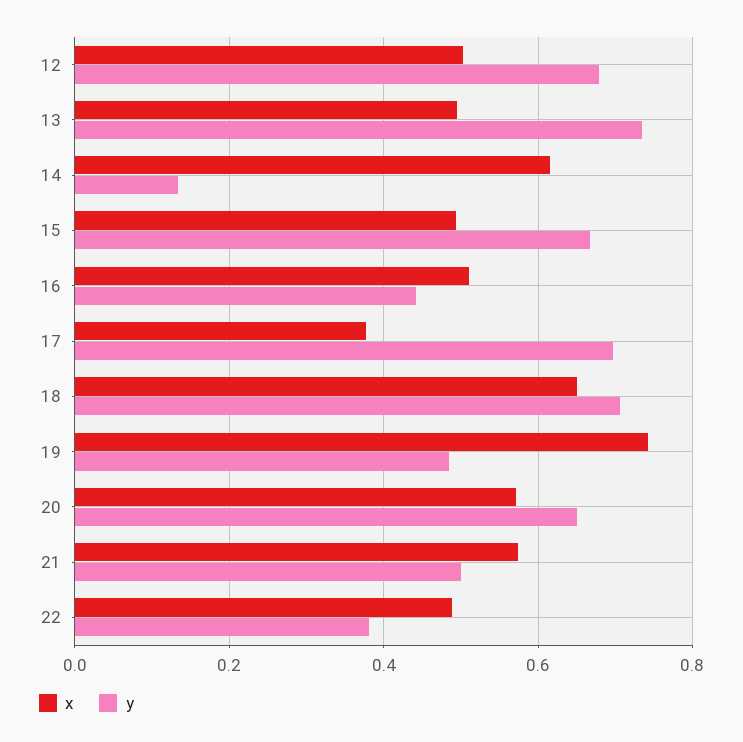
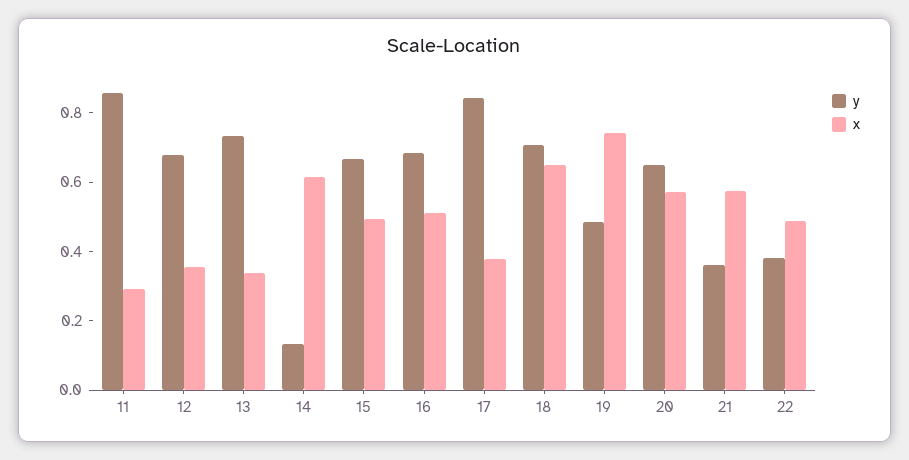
x, 12: 0.5 -> 0.35
x, 13: 0.5 -> 0.35
y, 16: 0.44 -> 0.7
y, 17: 0.7 -> 0.85
y, 21: 0.5 -> 0.35
y, 11: none -> 0.85
x, 11: none -> 0.3

